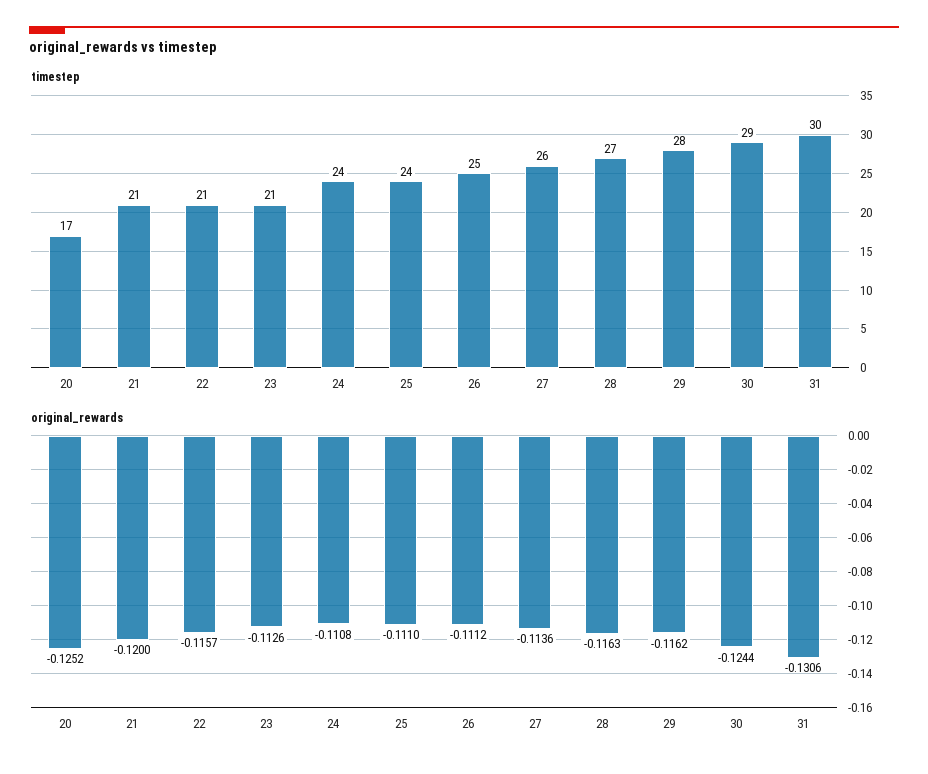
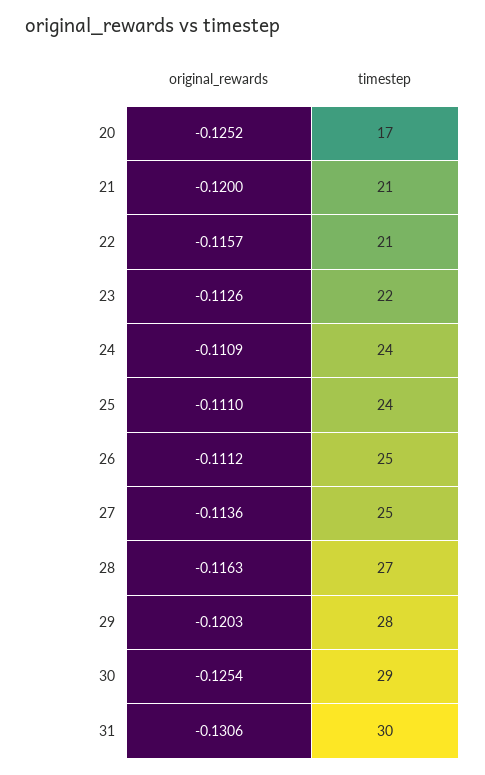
timestep, 23: 21 -> 22
timestep, 27: 26 -> 25
original_rewards, 24: -0.1108 -> -0.1109
original_rewards, 29: -0.1162 -> -0.1203
original_rewards, 30: -0.1244 -> -0.1254

